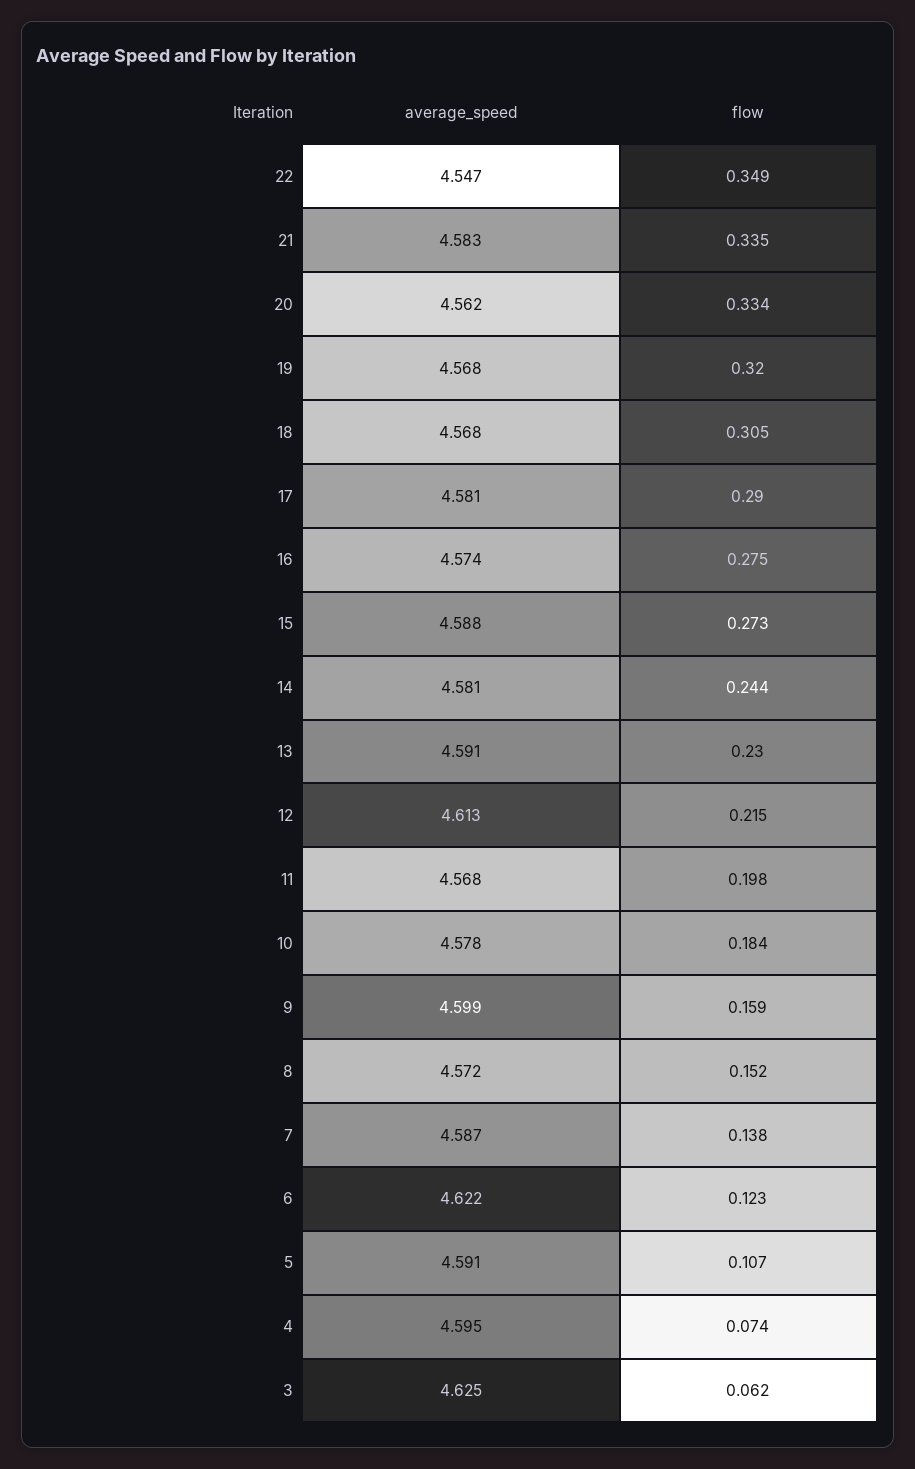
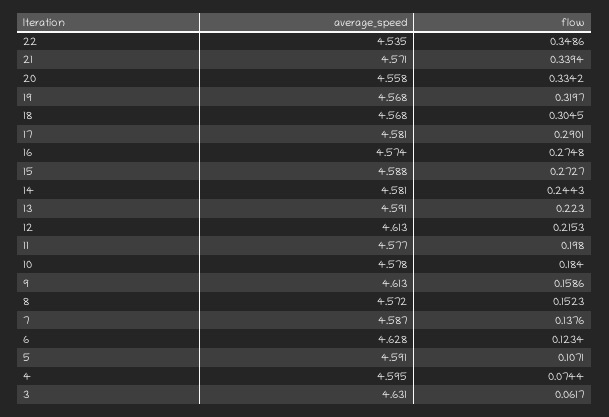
average_speed, 22: 4.547 -> 4.535
average_speed, 21: 4.583 -> 4.571
flow, 21: 0.335 -> 0.3394
average_speed, 20: 4.562 -> 4.558
flow, 13: 0.23 -> 0.223
average_speed, 11: 4.568 -> 4.577
average_speed, 9: 4.599 -> 4.613
average_speed, 6: 4.622 -> 4.628
average_speed, 3: 4.625 -> 4.631

